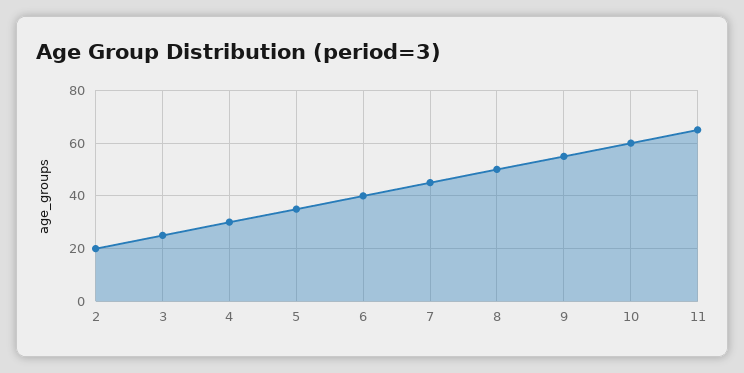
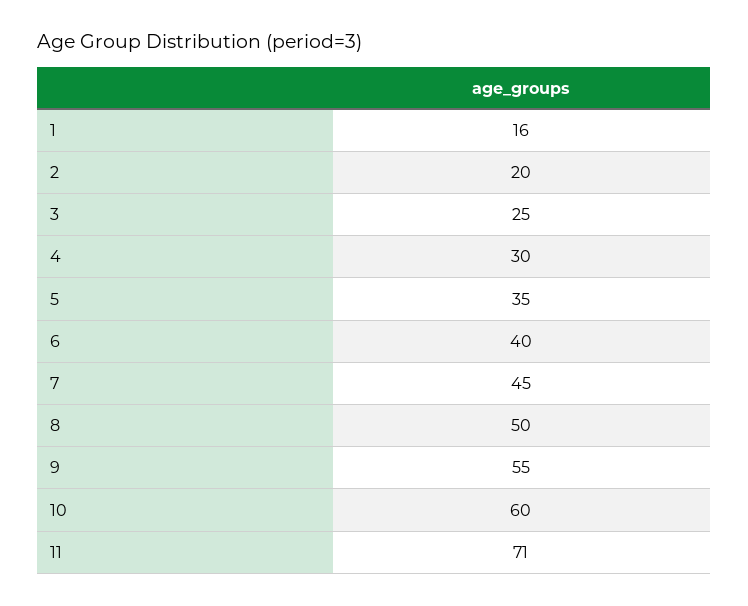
11: 65 -> 71
1: none -> 16

